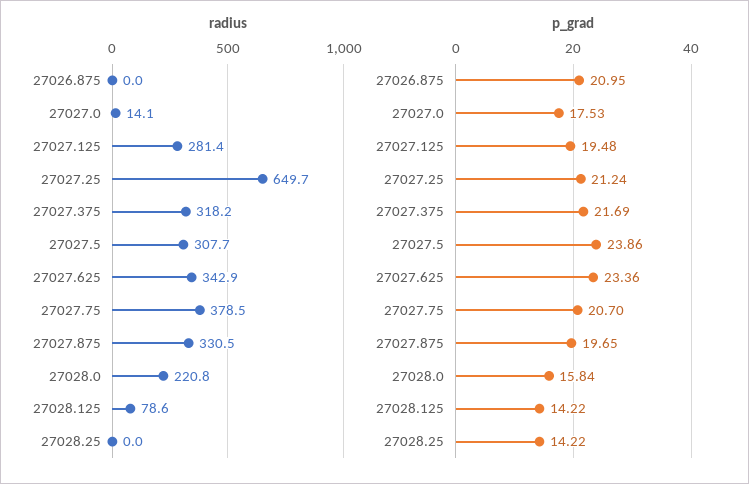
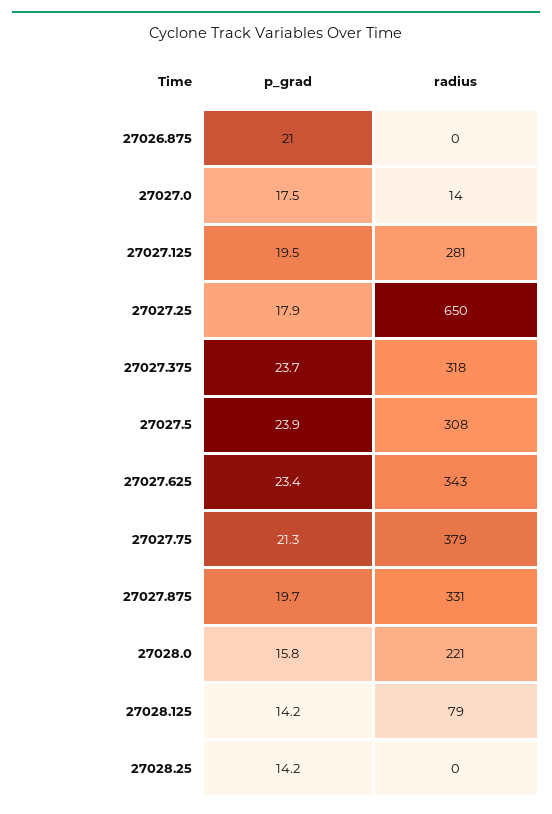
p_grad, 27027.25: 21.24 -> 17.9
p_grad, 27027.375: 21.69 -> 23.7
p_grad, 27027.75: 20.7 -> 21.3

